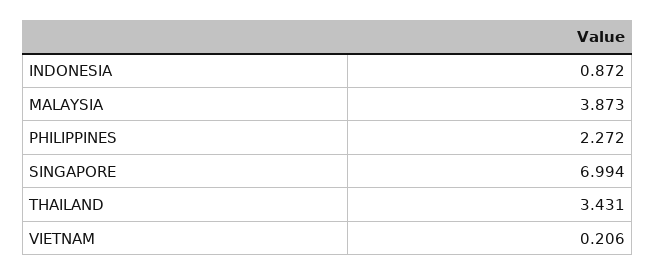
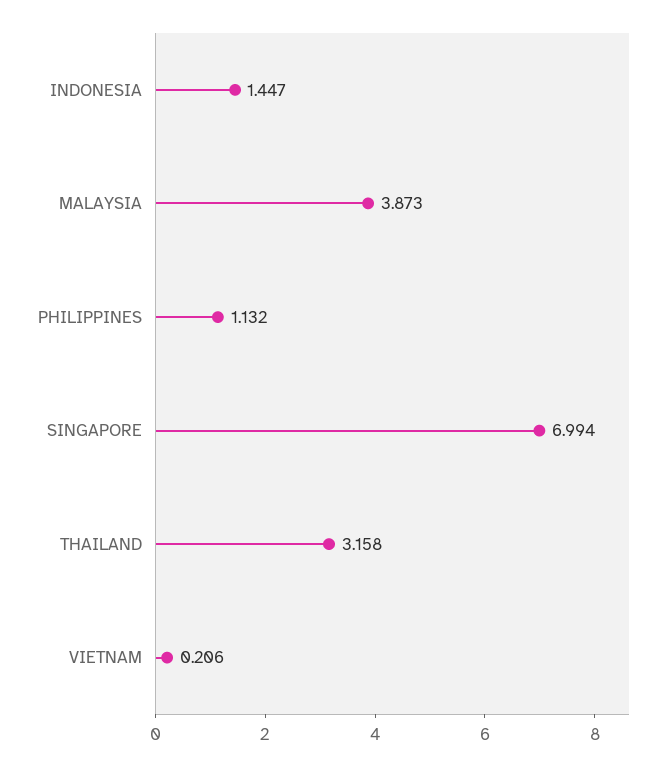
INDONESIA: 0.872 -> 1.447
PHILIPPINES: 2.272 -> 1.132
THAILAND: 3.431 -> 3.158

